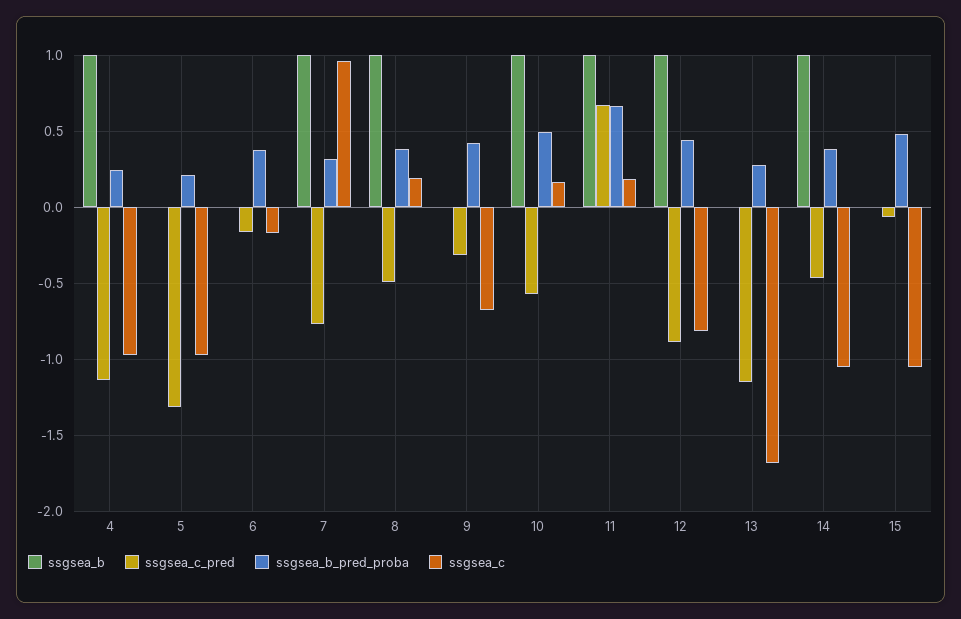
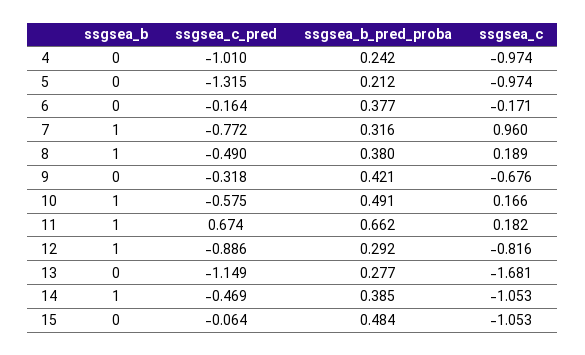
ssgsea_b, 4: 1 -> 0
ssgsea_c_pred, 4: -1.15 -> -1.01
ssgsea_b_pred_proba, 12: 0.45 -> 0.292

